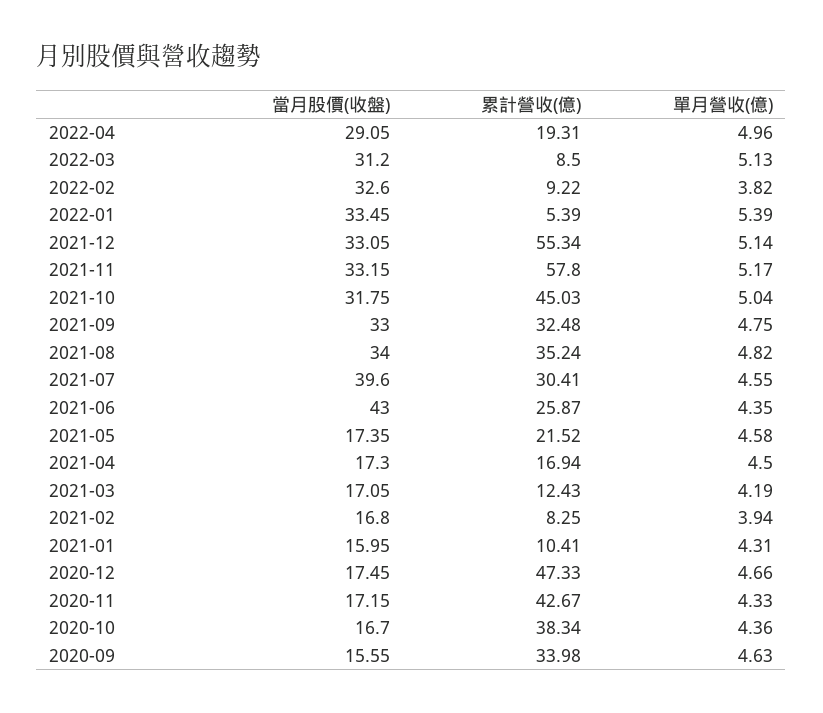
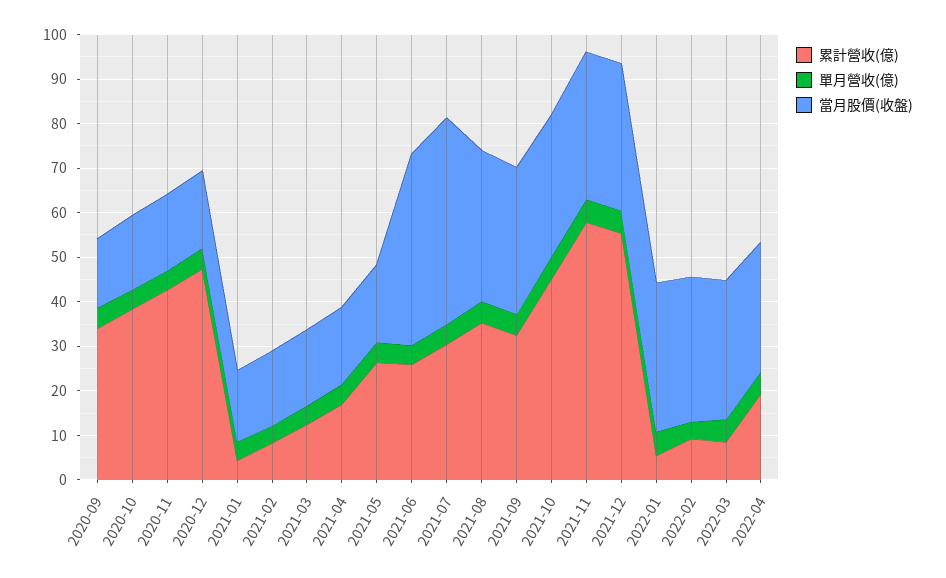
當月股價(收盤), 2021-07: 39.6 -> 46
累計營收(億), 2021-05: 21.52 -> 26
累計營收(億), 2021-01: 10.41 -> 4

